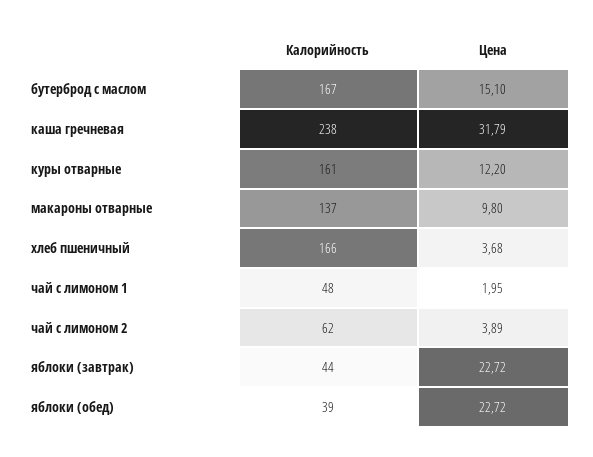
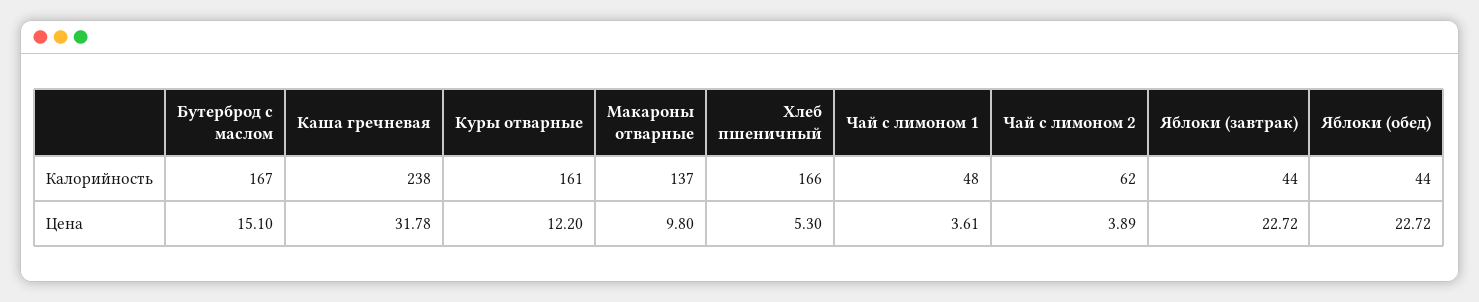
Цена, каша гречневая: 31.79 -> 31.78
Цена, хлеб пшеничный: 3.68 -> 5.3
Цена, чай с лимоном 1: 1.95 -> 3.61
Калорийность, яблоки (обед): 39 -> 44

